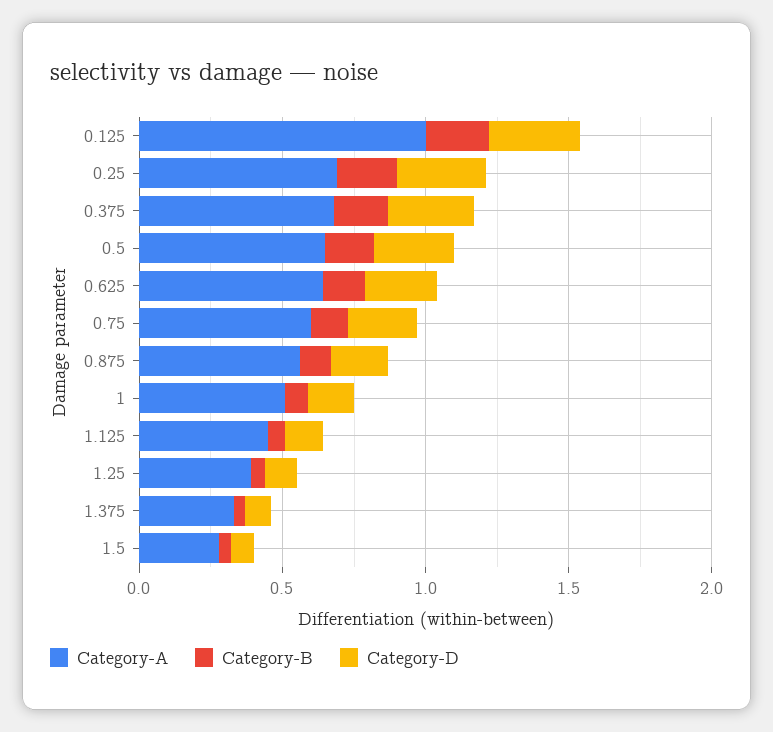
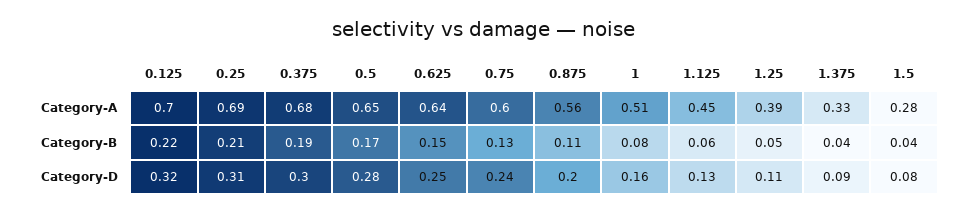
Category-A, 0.125: 1 -> 0.7

